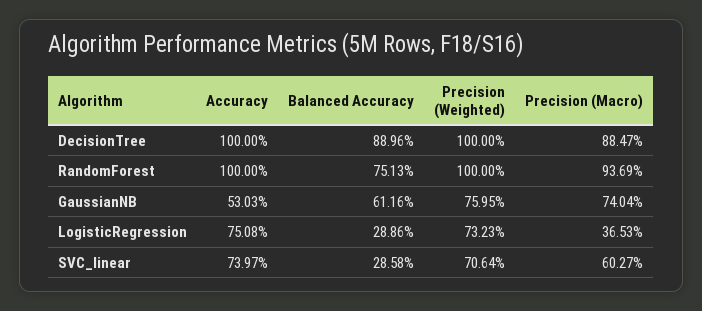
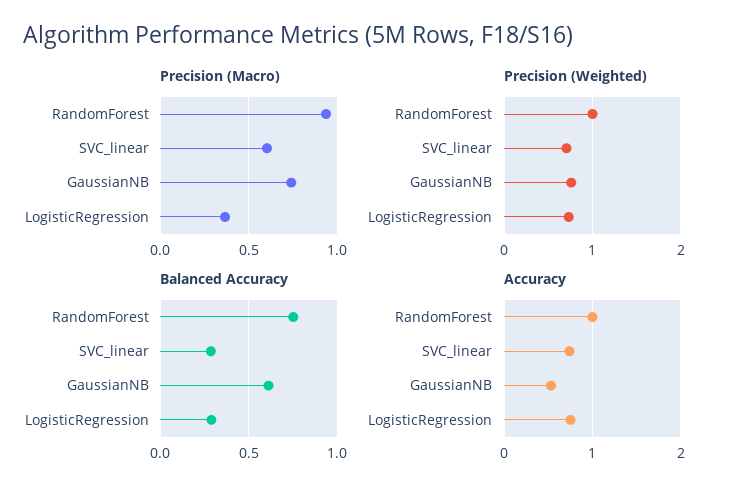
Accuracy, DecisionTree: 1 -> none
Balanced Accuracy, DecisionTree: 0.8896 -> none
Precision (Weighted), DecisionTree: 1 -> none
Precision (Macro), DecisionTree: 0.8847 -> none

